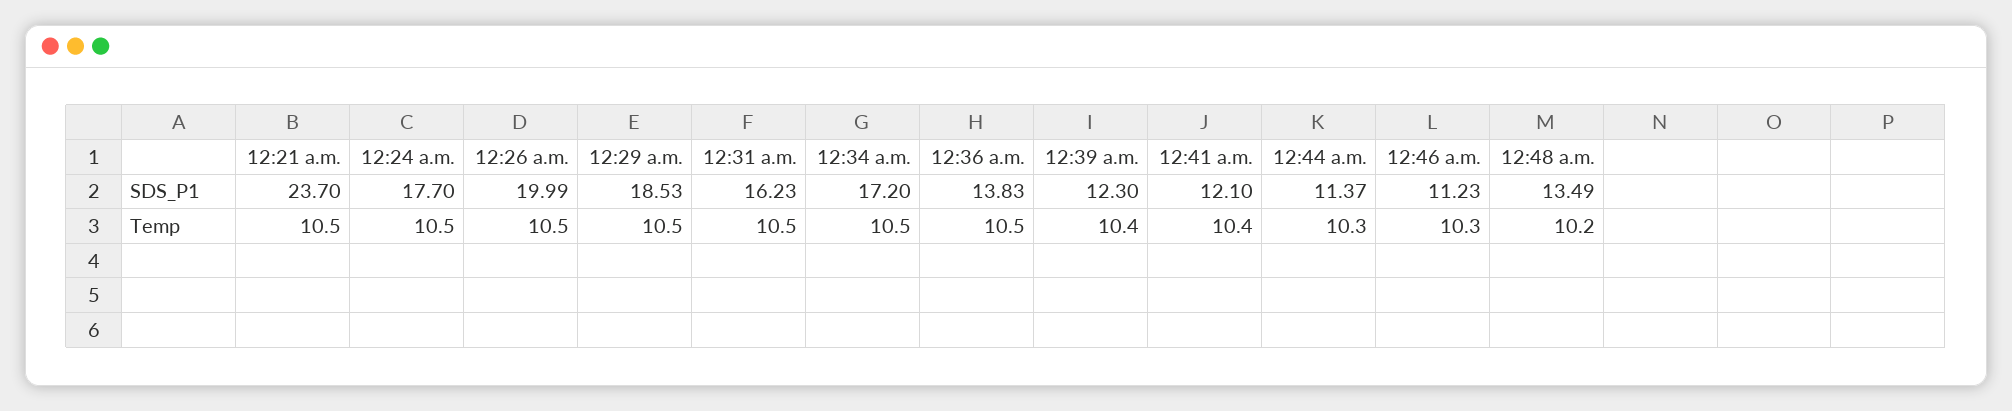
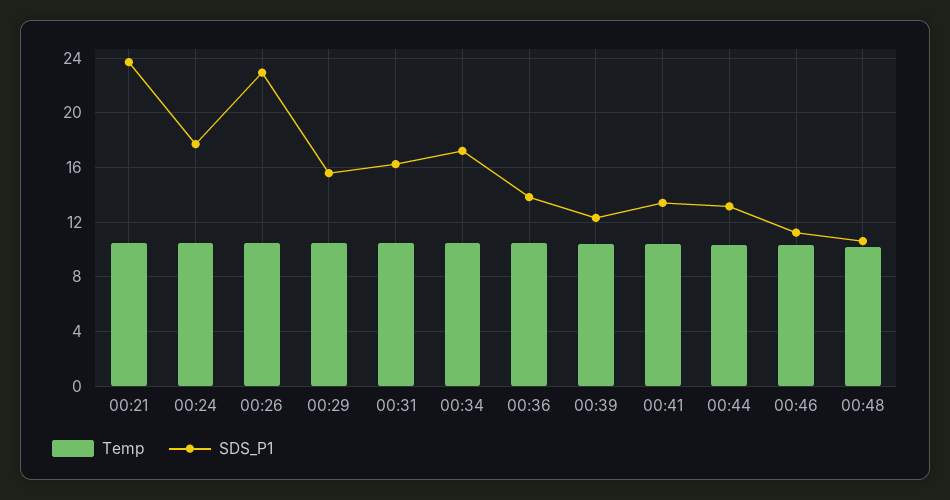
SDS_P1, 12:26 a.m.: 19.99 -> 23
SDS_P1, 12:29 a.m.: 18.53 -> 15.5
SDS_P1, 12:41 a.m.: 12.1 -> 13.5
SDS_P1, 12:44 a.m.: 11.37 -> 13
SDS_P1, 12:48 a.m.: 13.49 -> 10.5

